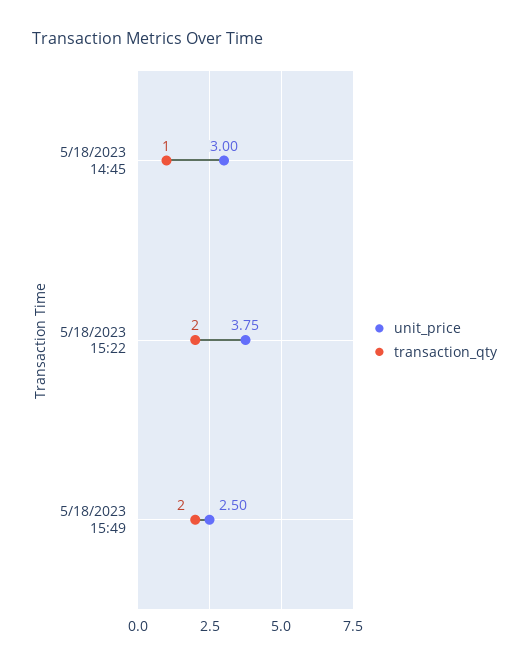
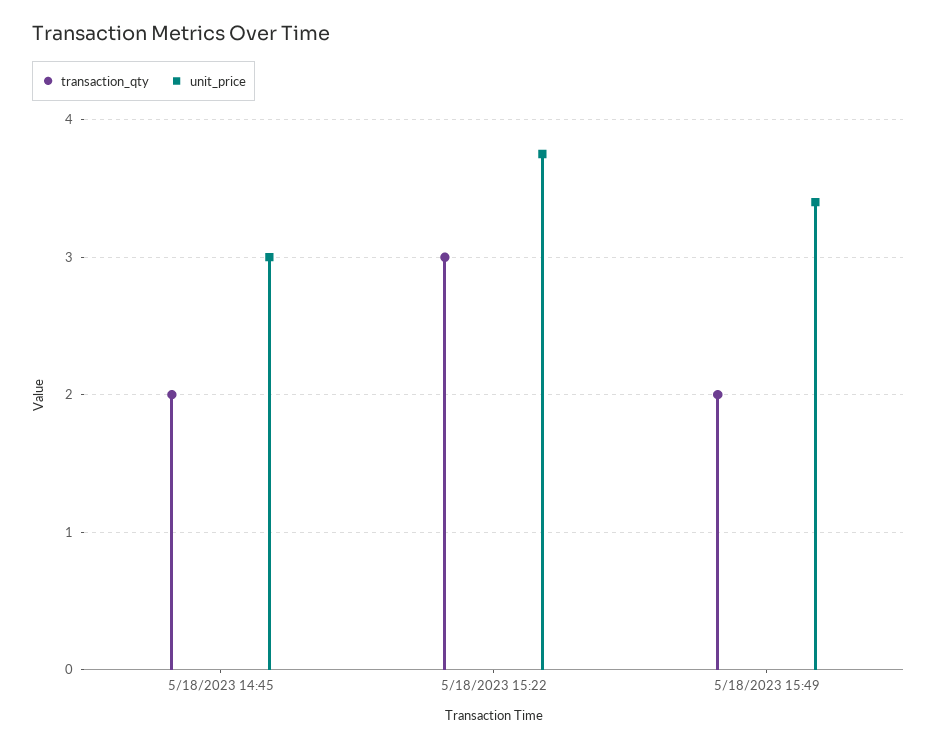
transaction_qty, 5/18/2023 14:45: 1 -> 2
transaction_qty, 5/18/2023 15:22: 2 -> 3
unit_price, 5/18/2023 15:49: 2.5 -> 3.4

